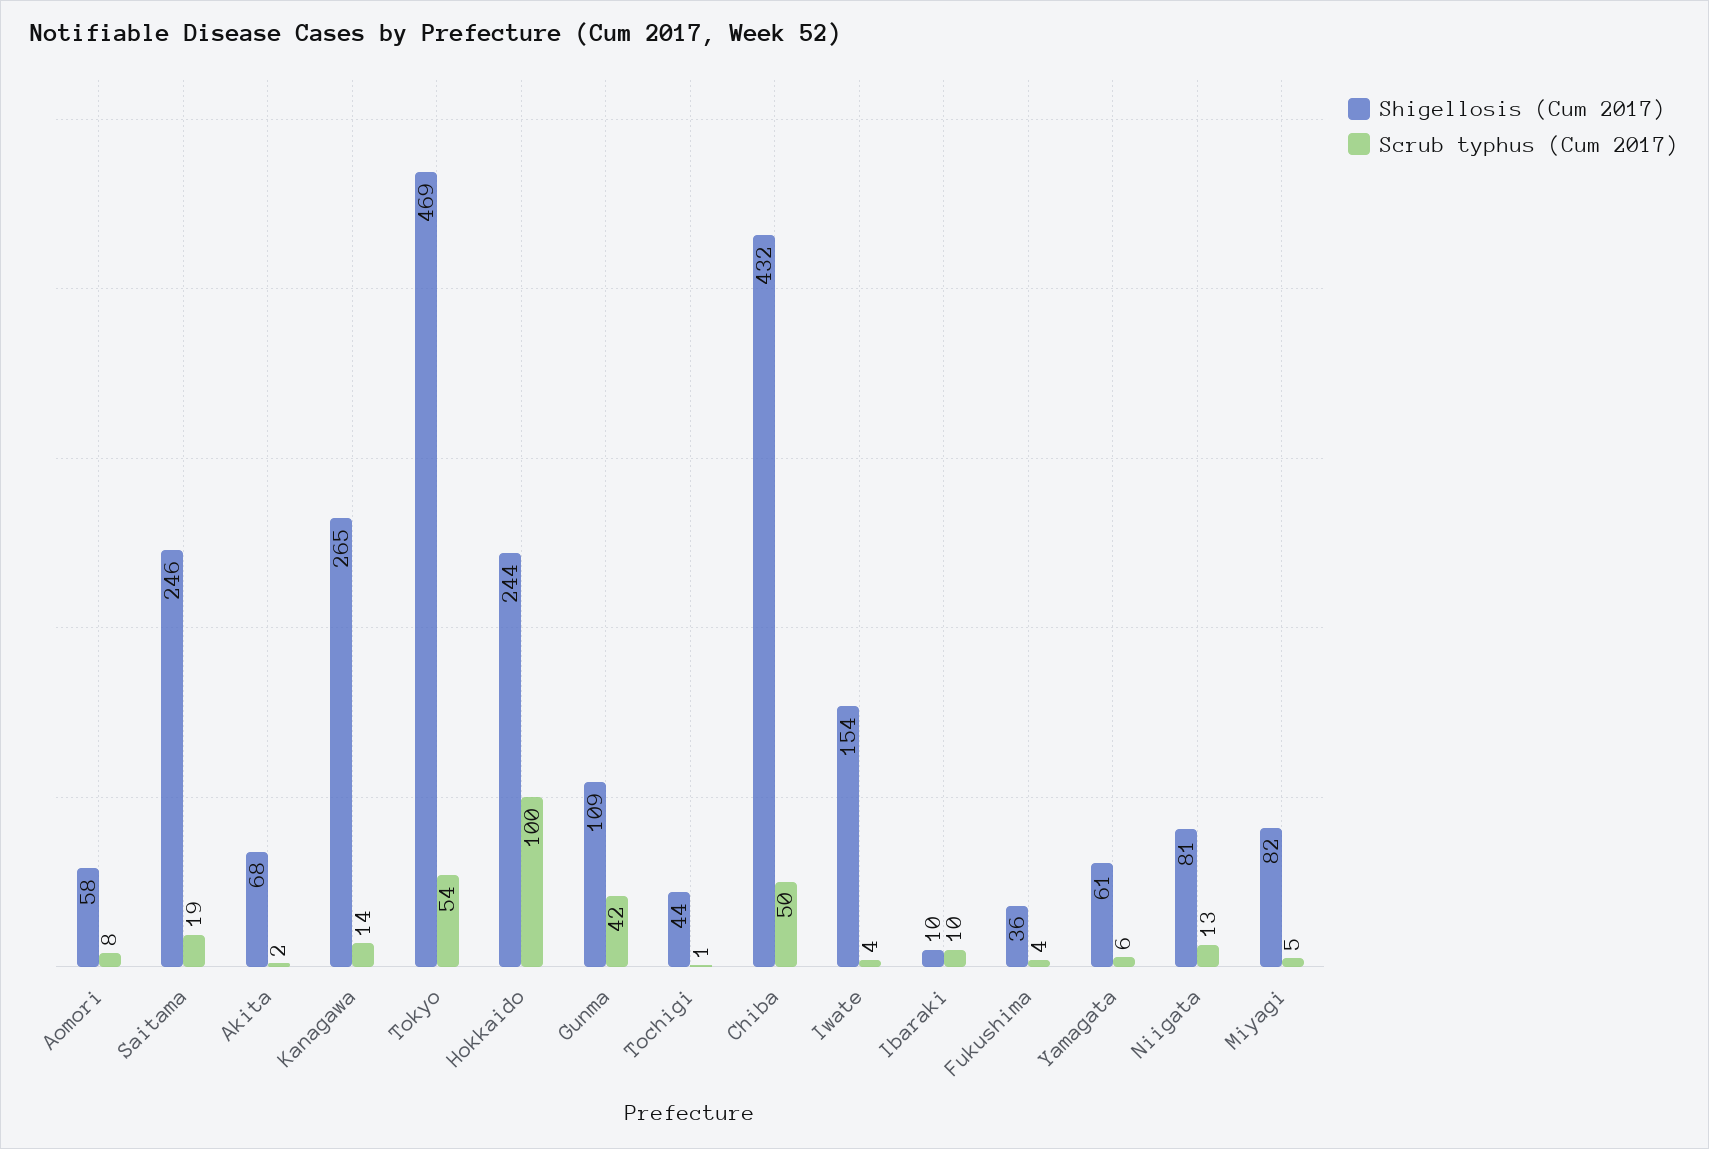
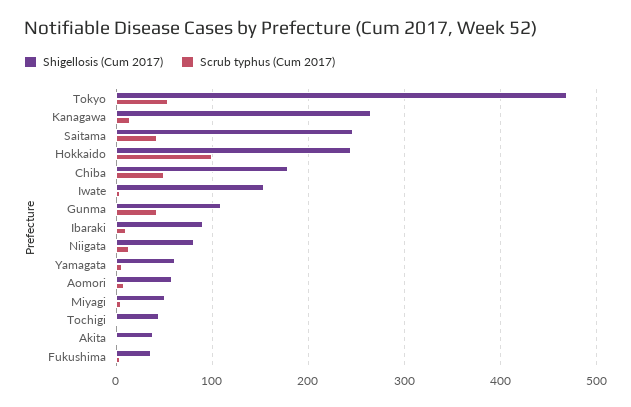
Scrub typhus (Cum 2017), Saitama: 19 -> 40
Shigellosis (Cum 2017), Akita: 68 -> 40
Shigellosis (Cum 2017), Chiba: 432 -> 180
Shigellosis (Cum 2017), Ibaraki: 10 -> 90
Shigellosis (Cum 2017), Miyagi: 82 -> 50

